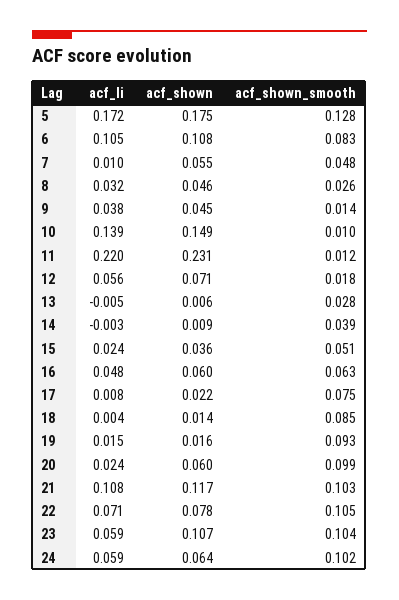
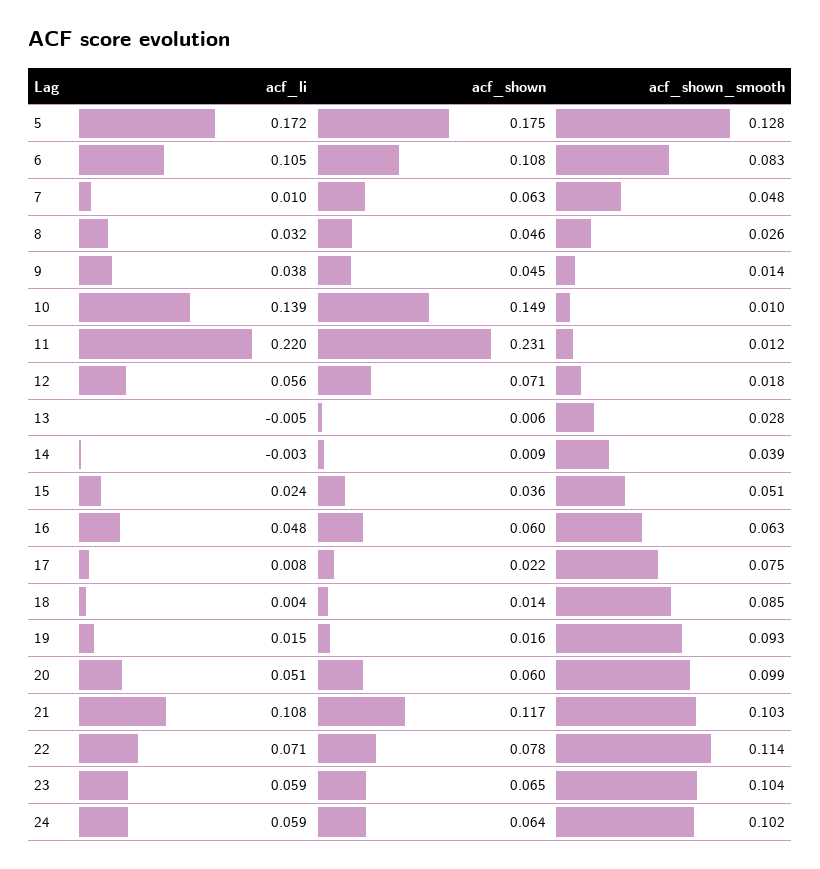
acf_shown, 7: 0.055 -> 0.063
acf_li, 20: 0.024 -> 0.051
acf_shown_smooth, 22: 0.105 -> 0.114
acf_shown, 23: 0.107 -> 0.065

